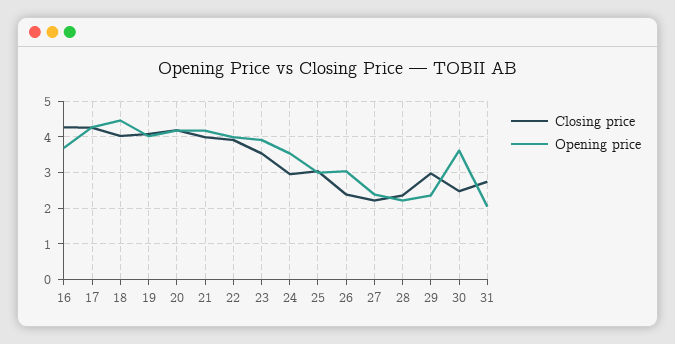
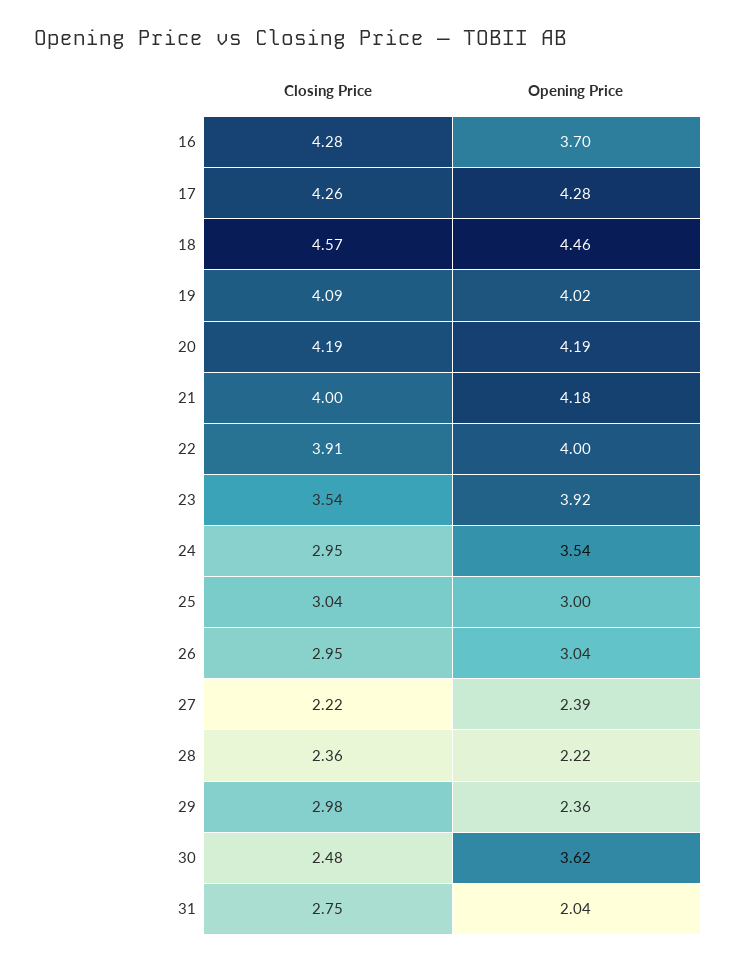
Closing price, 18: 4 -> 4.57
Closing price, 26: 2.4 -> 2.95

